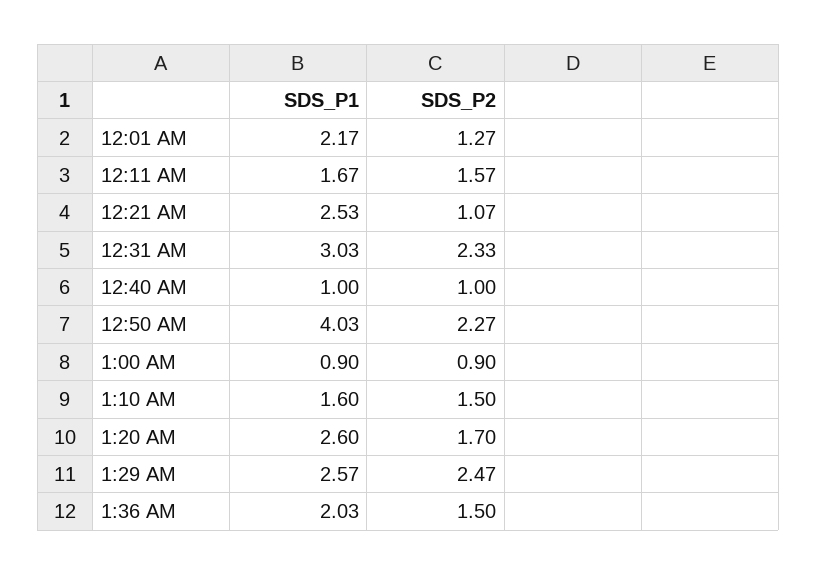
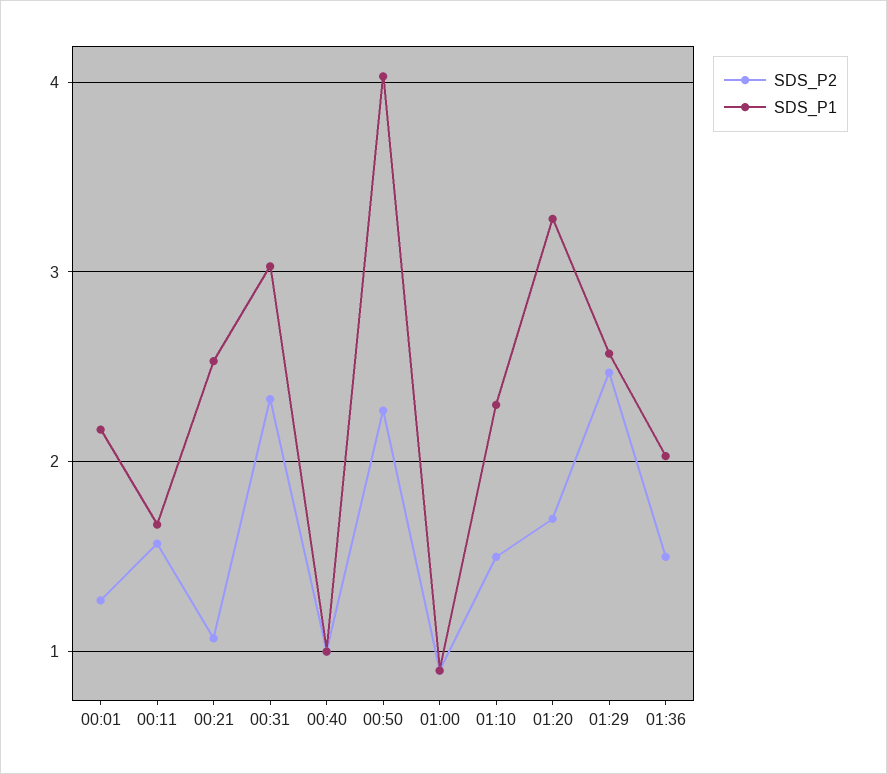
SDS_P1, 1:10 AM: 1.6 -> 2.3
SDS_P1, 1:20 AM: 2.6 -> 3.3

